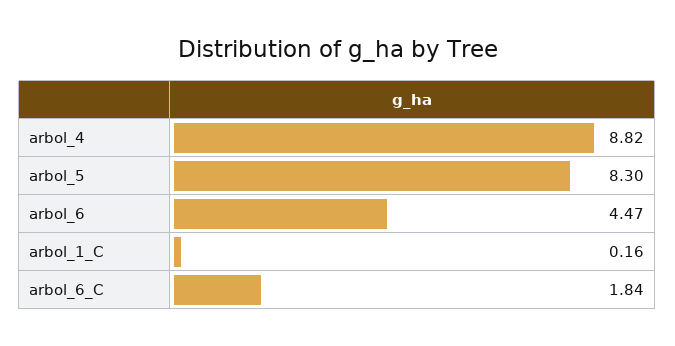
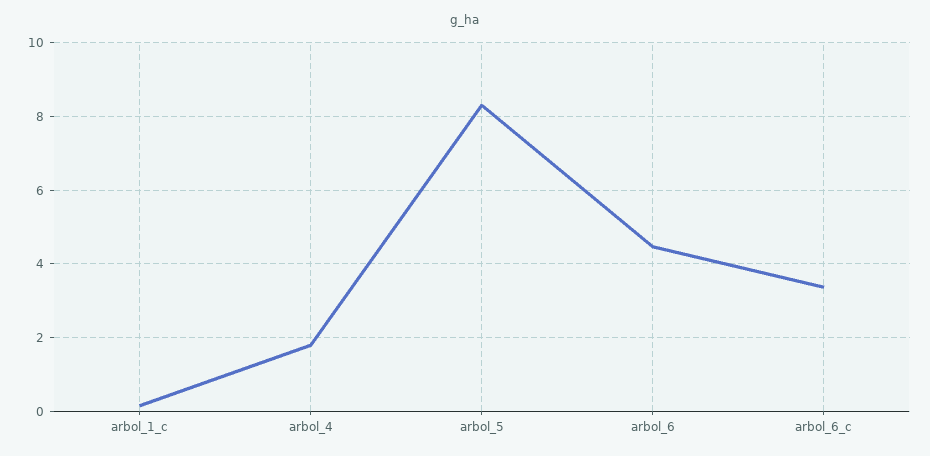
arbol_4: 8.82 -> 1.8
arbol_6_C: 1.84 -> 3.4

